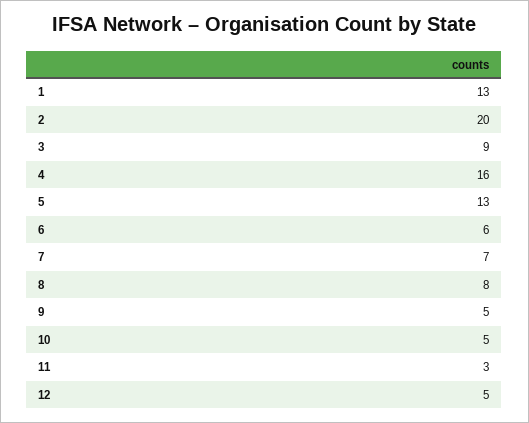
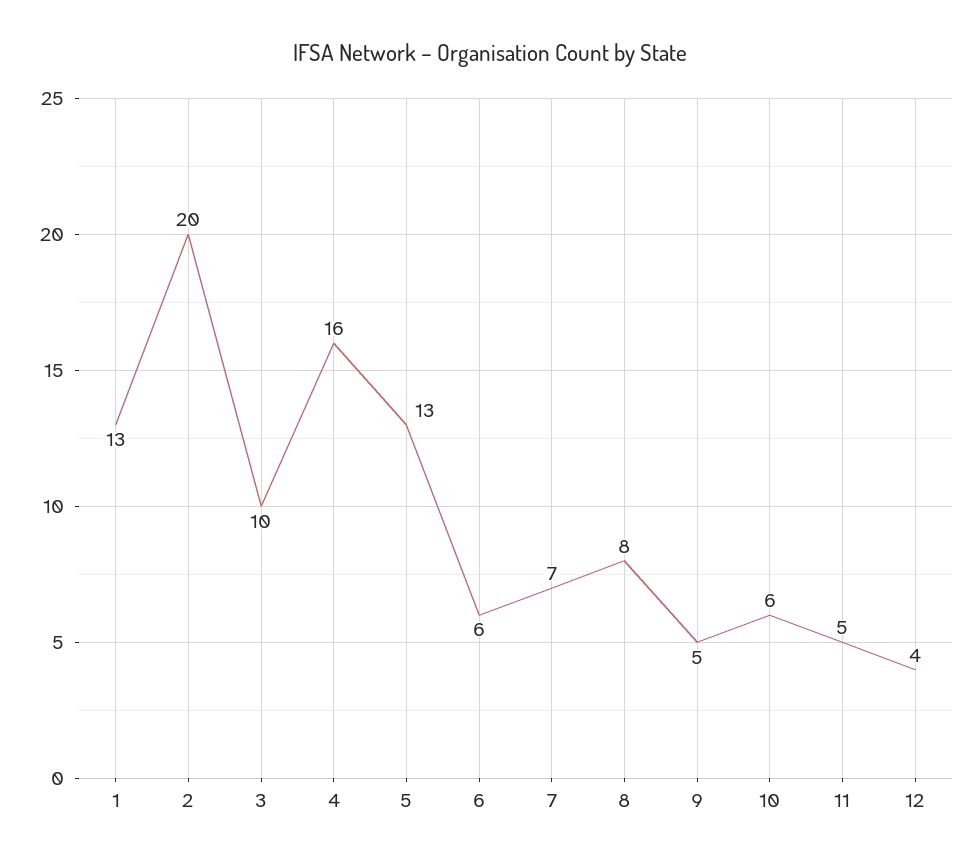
3: 9 -> 10
10: 5 -> 6
11: 3 -> 5
12: 5 -> 4

